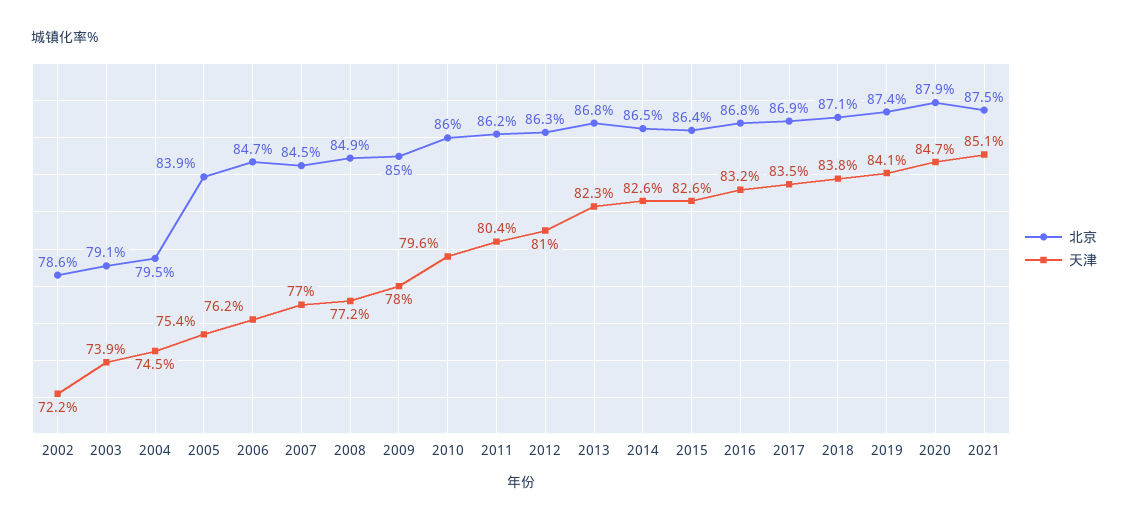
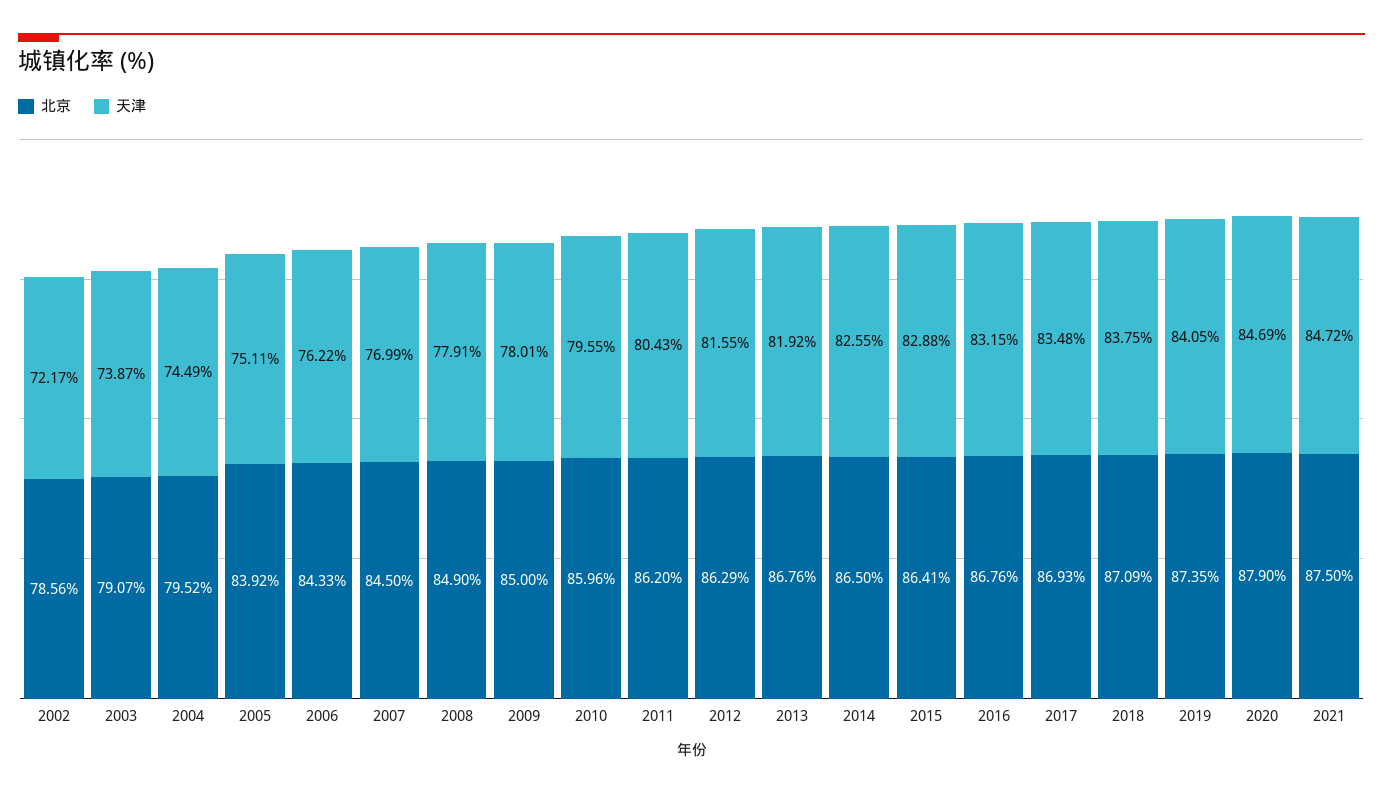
天津, 2005: 75.4 -> 75.11
北京, 2006: 84.7 -> 84.33
天津, 2008: 77.2 -> 77.91
天津, 2012: 81 -> 81.55
天津, 2013: 82.3 -> 81.92
天津, 2015: 82.6 -> 82.88
天津, 2021: 85.1 -> 84.72

